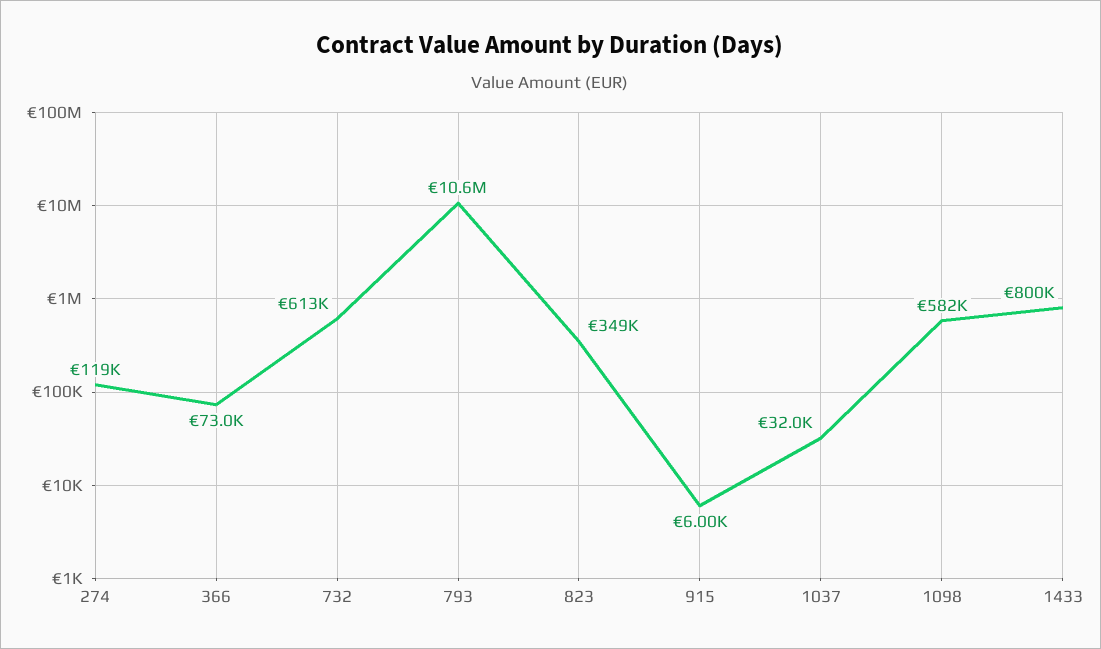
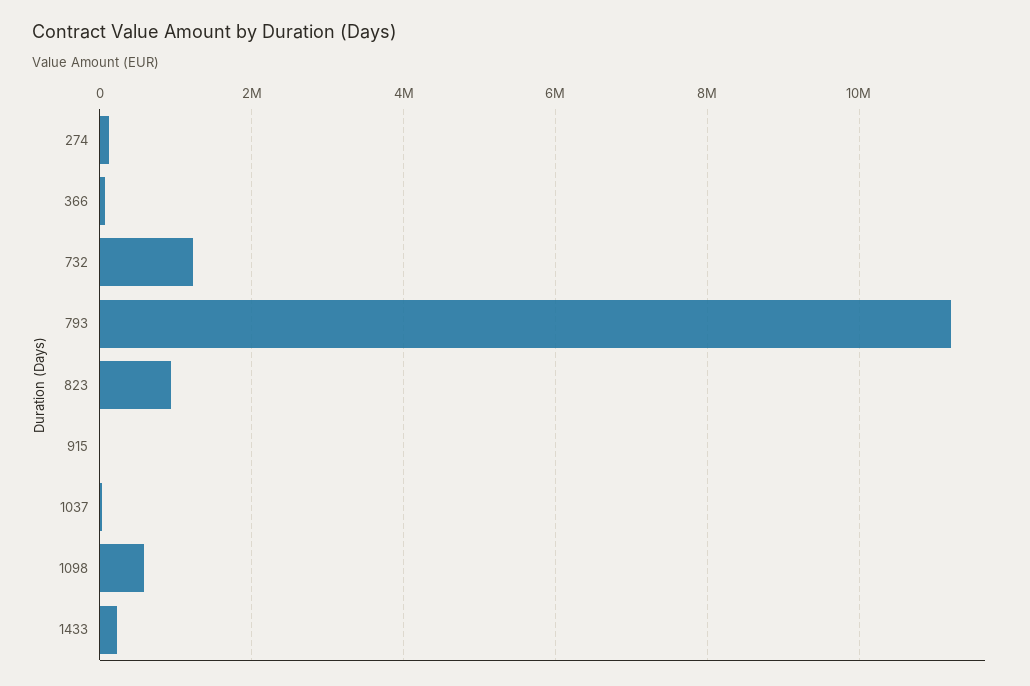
732: 613000 -> 1200000
793: 10600000 -> 11200000
823: 349000 -> 1000000
1433: 800000 -> 200000

